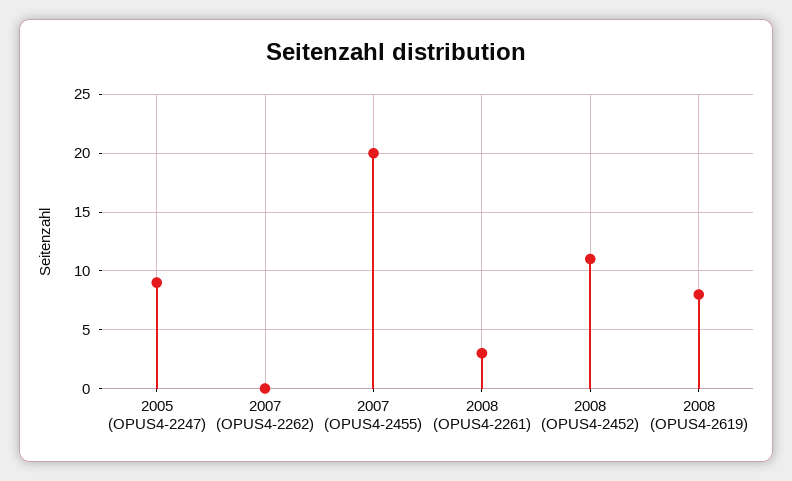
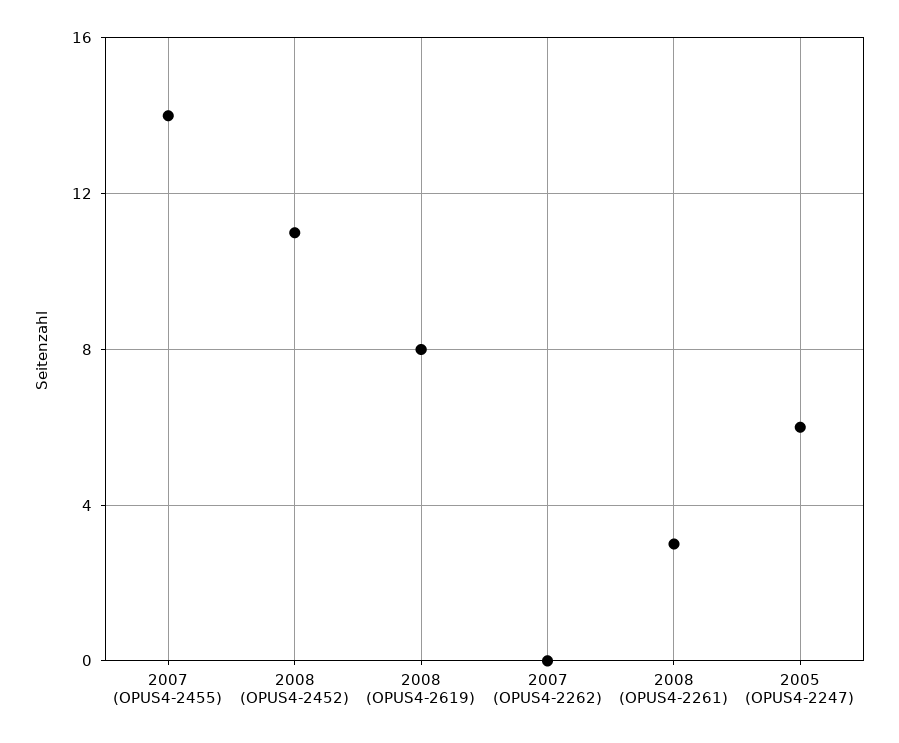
2005 (OPUS4-2247): 9 -> 6
2007 (OPUS4-2455): 20 -> 14

